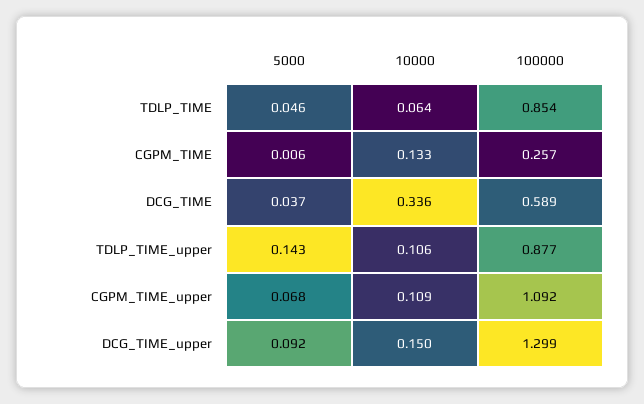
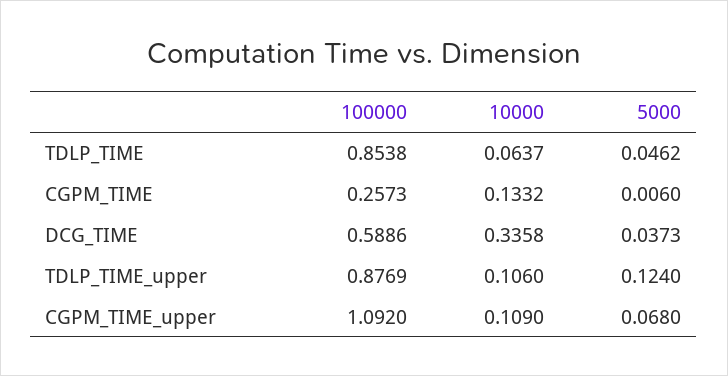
5000, TDLP_TIME_upper: 0.143 -> 0.124
5000, DCG_TIME_upper: 0.092 -> none
10000, DCG_TIME_upper: 0.15 -> none
100000, DCG_TIME_upper: 1.299 -> none

